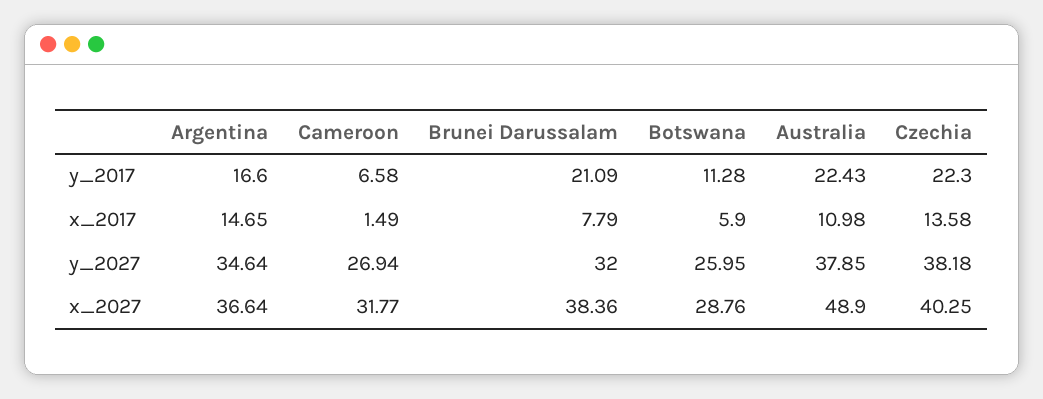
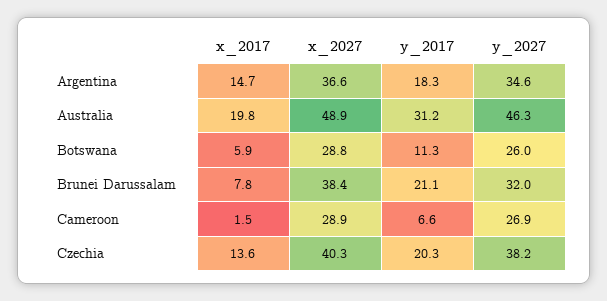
Argentina, y_2017: 16.6 -> 18.3
Australia, y_2017: 22.43 -> 31.2
Czechia, y_2017: 22.3 -> 20.3
Australia, x_2017: 10.98 -> 19.8
Australia, y_2027: 37.85 -> 46.3
Cameroon, x_2027: 31.77 -> 28.9

